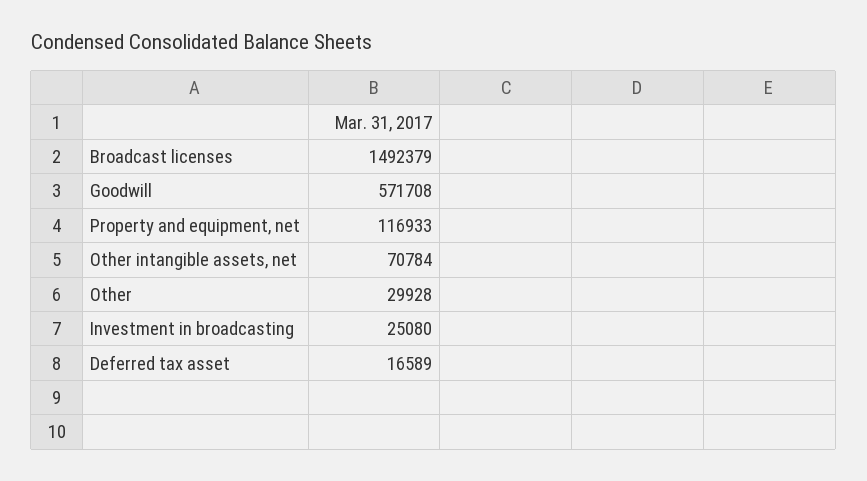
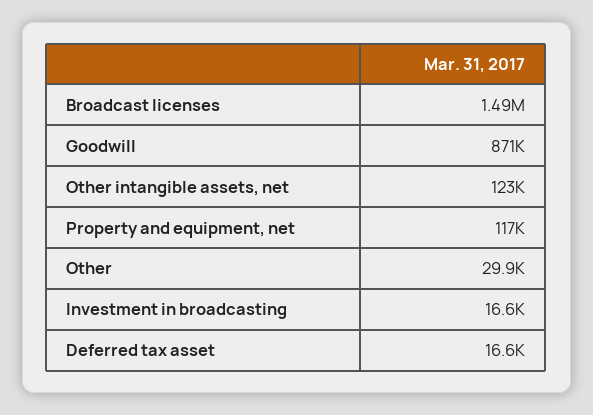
Goodwill: 571708 -> 871000
Other intangible assets, net: 70784 -> 123000
Investment in broadcasting: 25080 -> 16600

